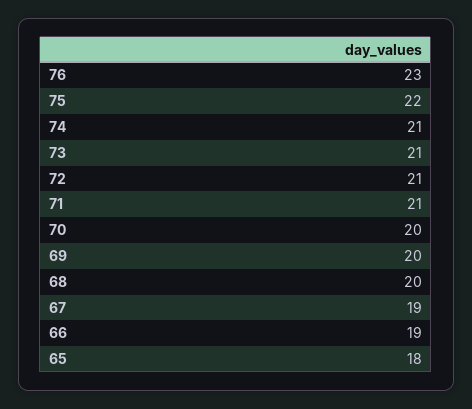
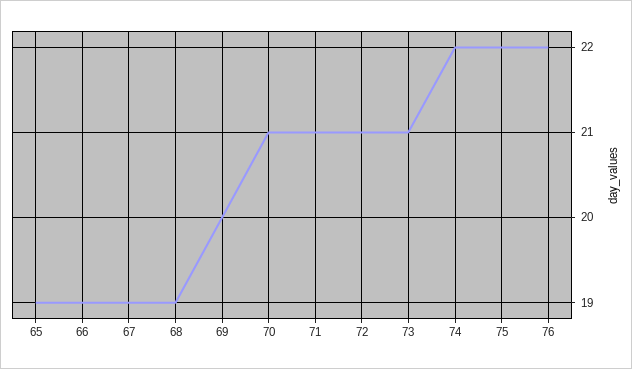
76: 23 -> 22
74: 21 -> 22
70: 20 -> 21
68: 20 -> 19
65: 18 -> 19

